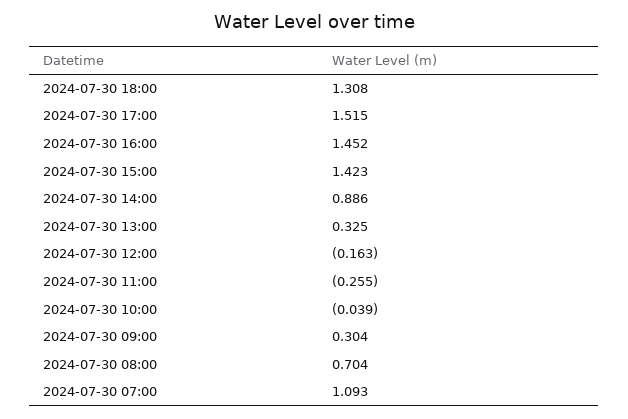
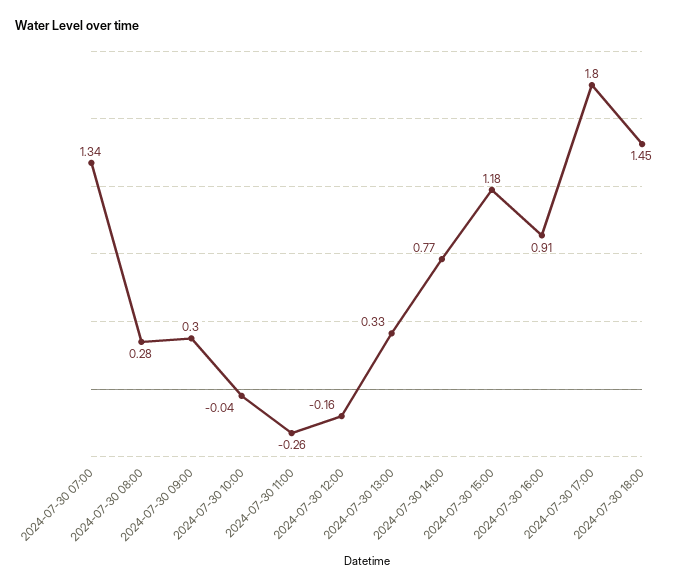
2024-07-30 18:00: 1.308 -> 1.45
2024-07-30 17:00: 1.515 -> 1.8
2024-07-30 16:00: 1.452 -> 0.91
2024-07-30 15:00: 1.423 -> 1.18
2024-07-30 14:00: 0.886 -> 0.77
2024-07-30 08:00: 0.704 -> 0.28
2024-07-30 07:00: 1.093 -> 1.34

